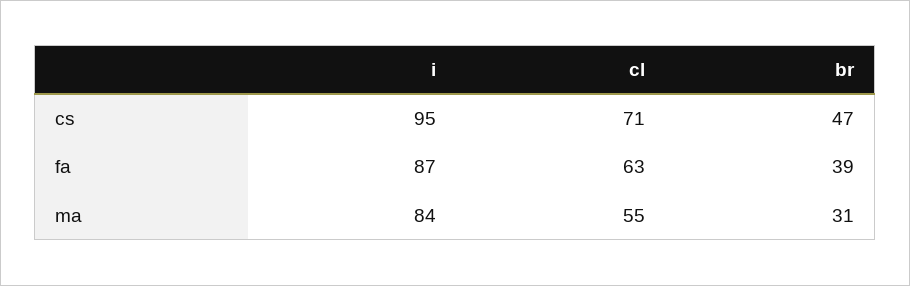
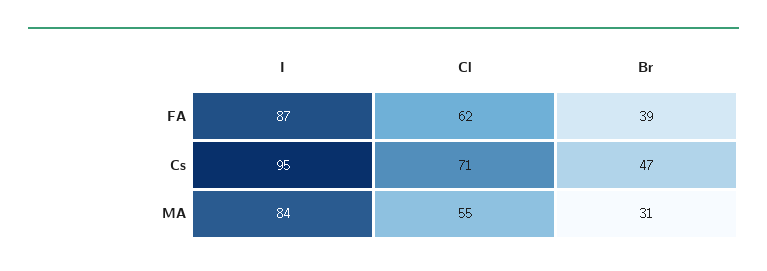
cl, fa: 63 -> 62

